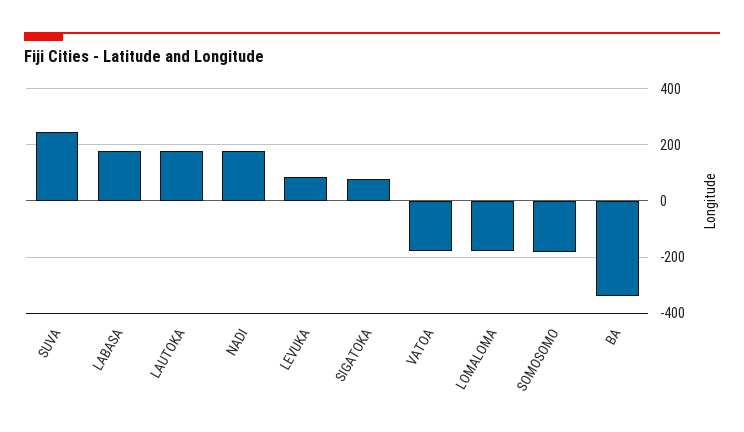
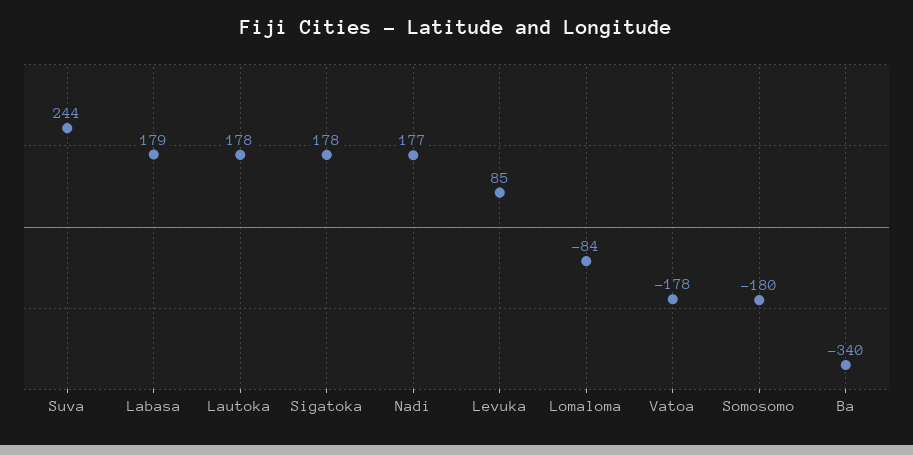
SIGATOKA: 75 -> 178
LOMALOMA: -175 -> -84

